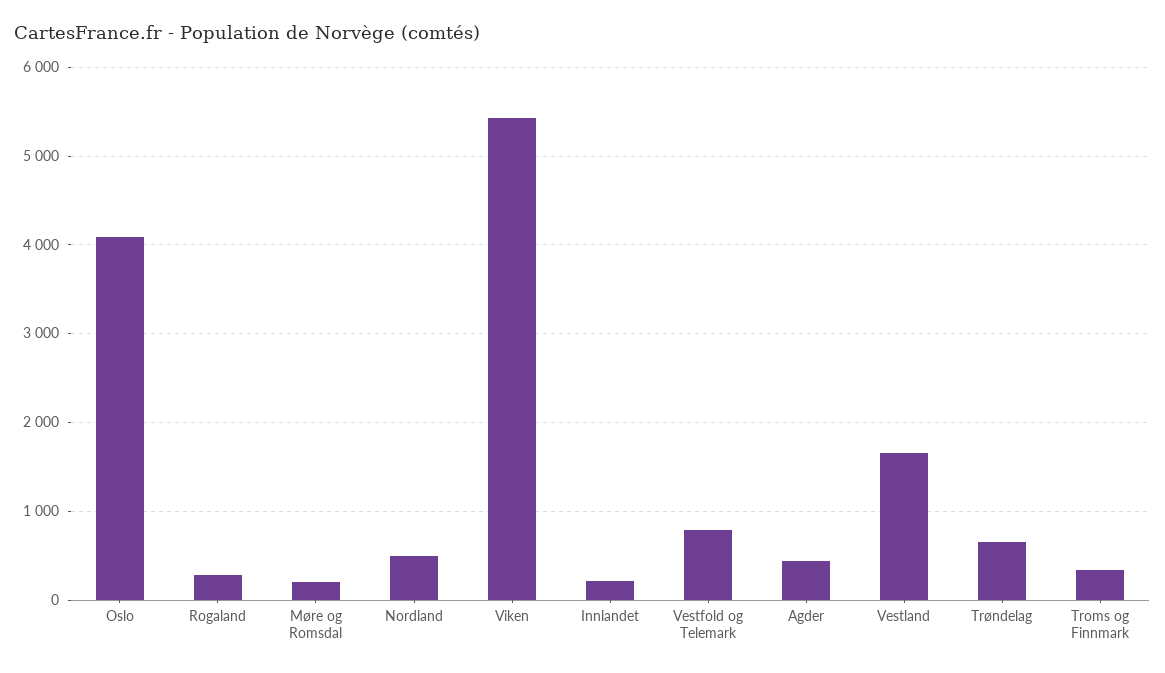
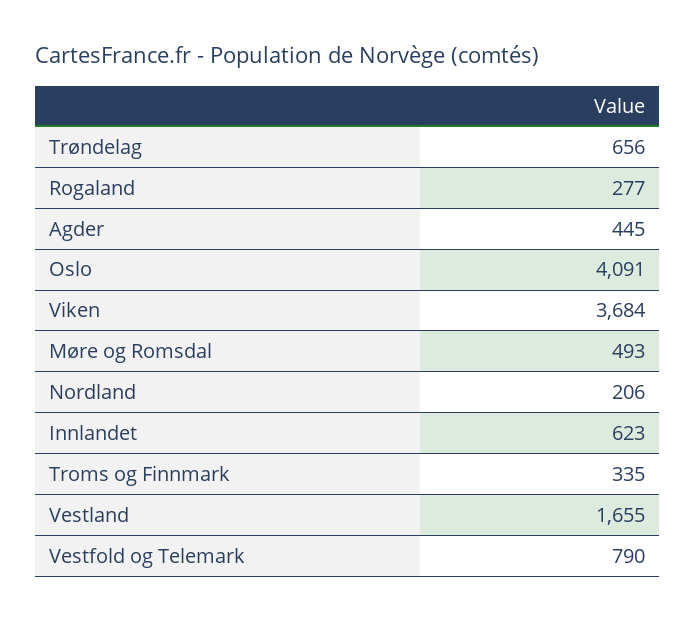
Møre og Romsdal: 200 -> 493
Nordland: 500 -> 206
Viken: 5400 -> 3684
Innlandet: 200 -> 623

